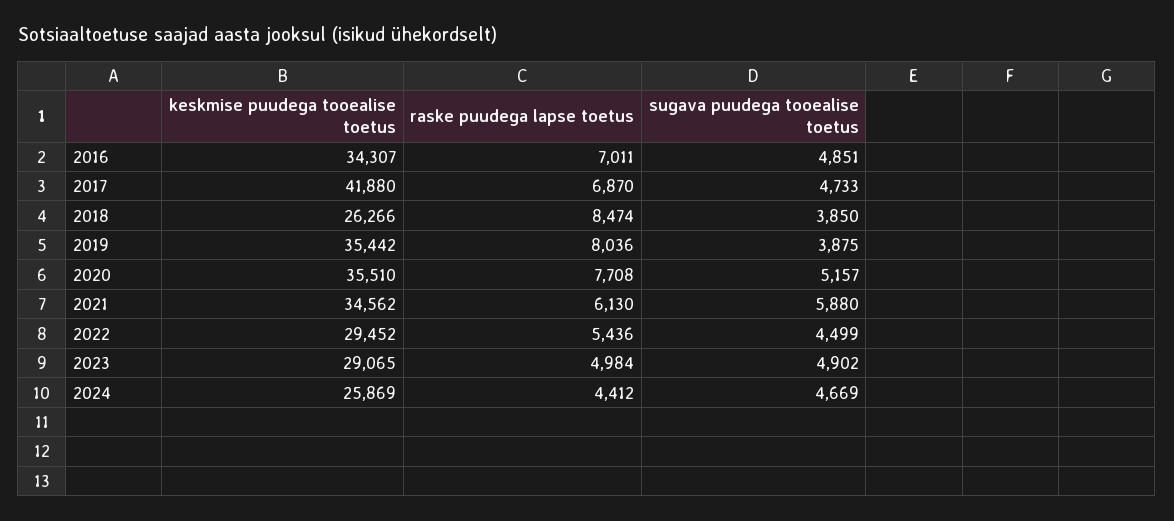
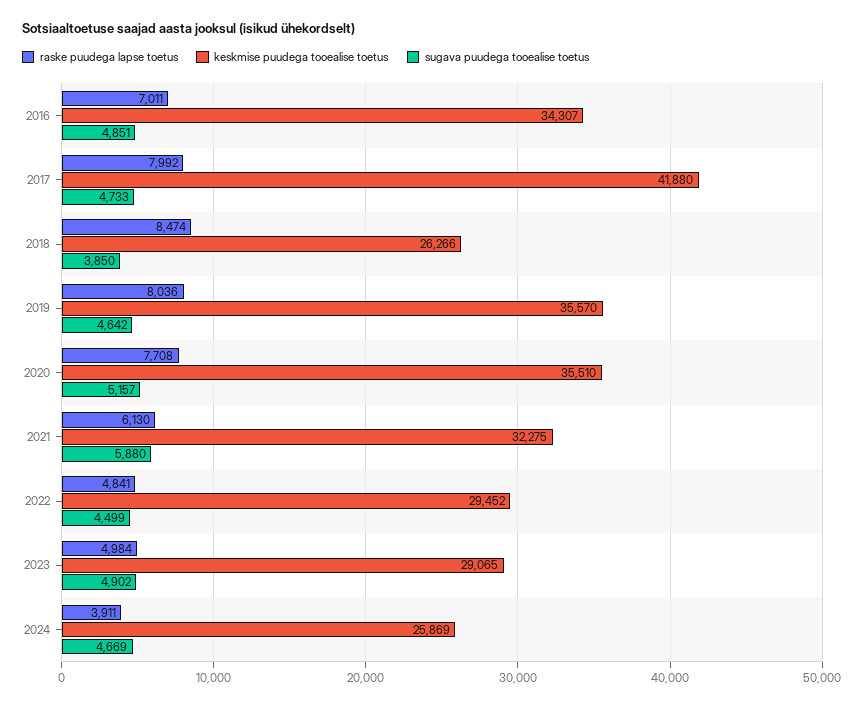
raske puudega lapse toetus, 2017: 6870 -> 7992
keskmise puudega tooealise toetus, 2019: 35442 -> 35570
sugava puudega tooealise toetus, 2019: 3875 -> 4642
keskmise puudega tooealise toetus, 2021: 34562 -> 32275
raske puudega lapse toetus, 2022: 5436 -> 4841
raske puudega lapse toetus, 2024: 4412 -> 3911

